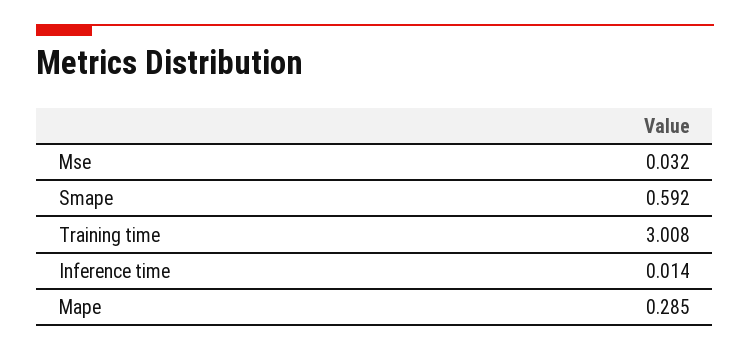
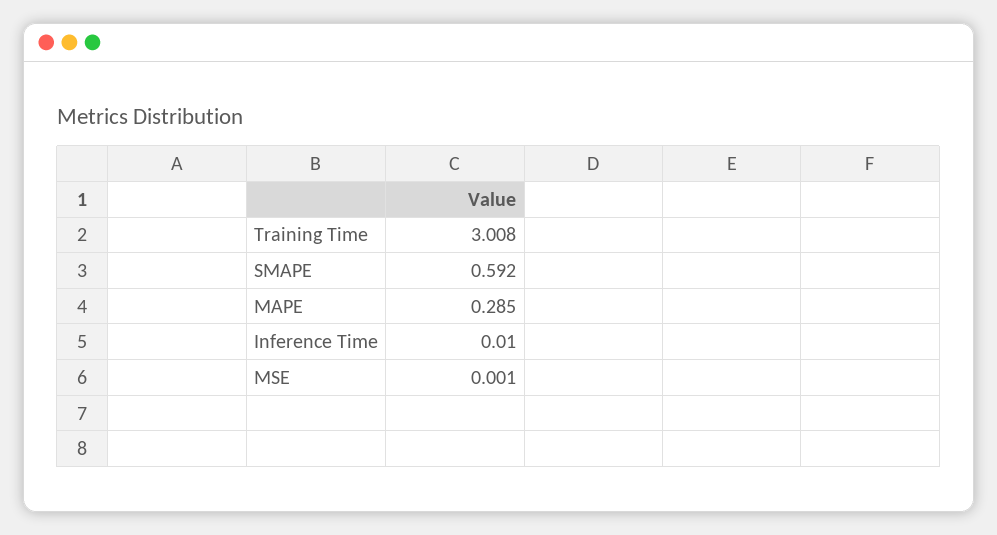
Mse: 0.032 -> 0.001
Inference time: 0.014 -> 0.01

